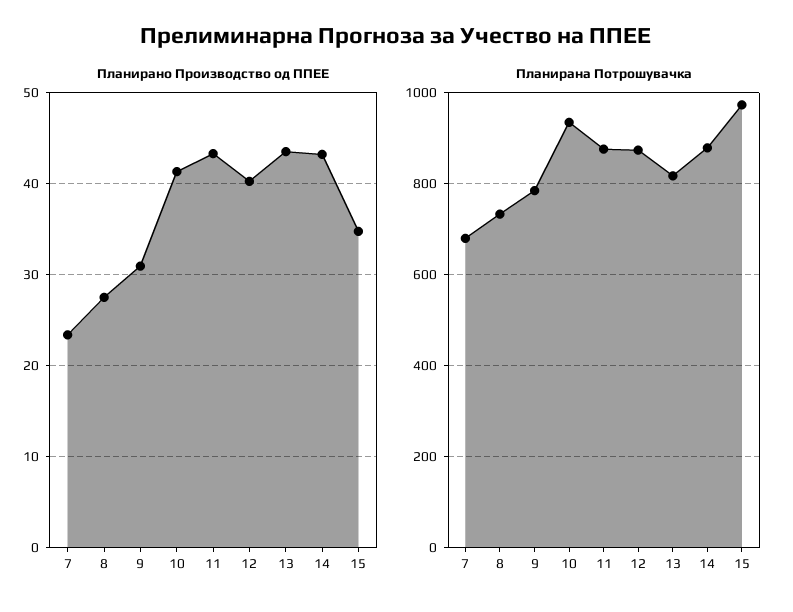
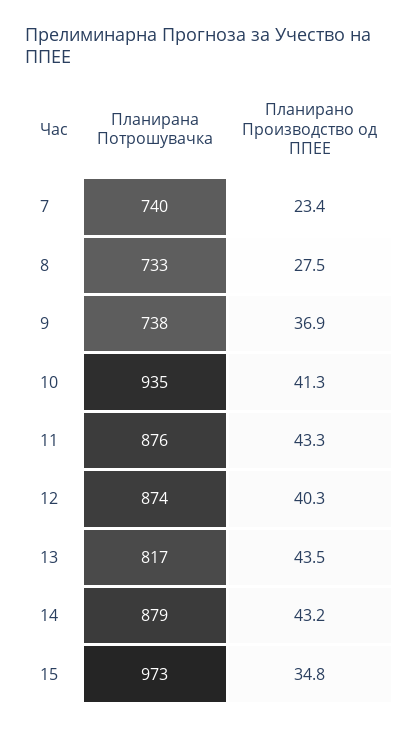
Планирано Производство од ППЕЕ, 9: 31 -> 36.9
Планирана Потрошувачка, 7: 680 -> 740
Планирана Потрошувачка, 9: 780 -> 738

